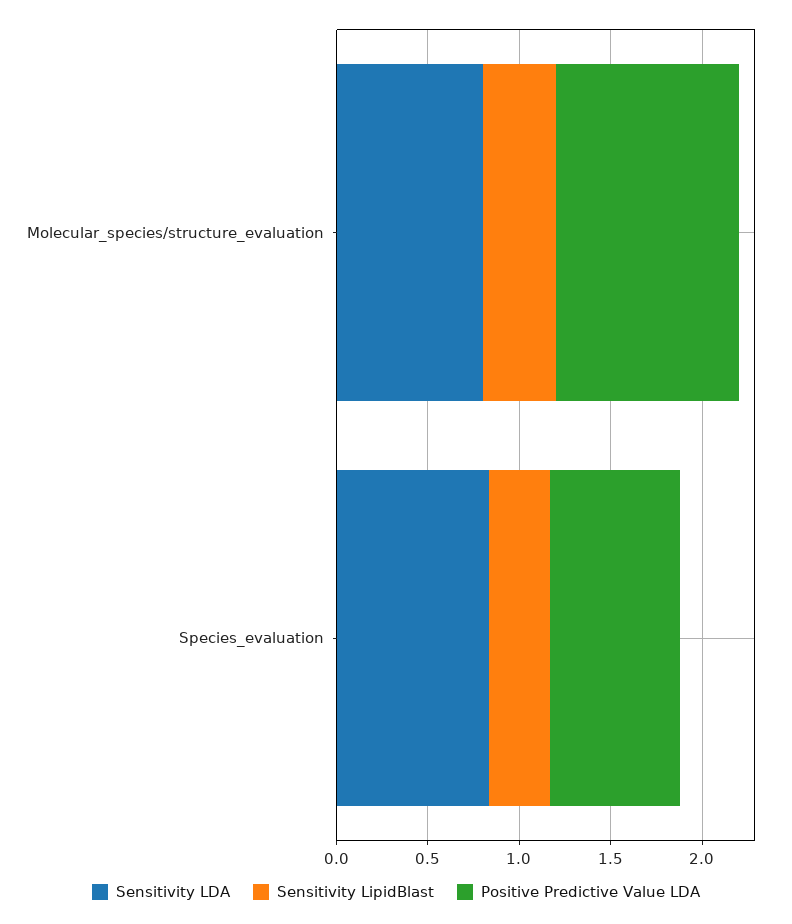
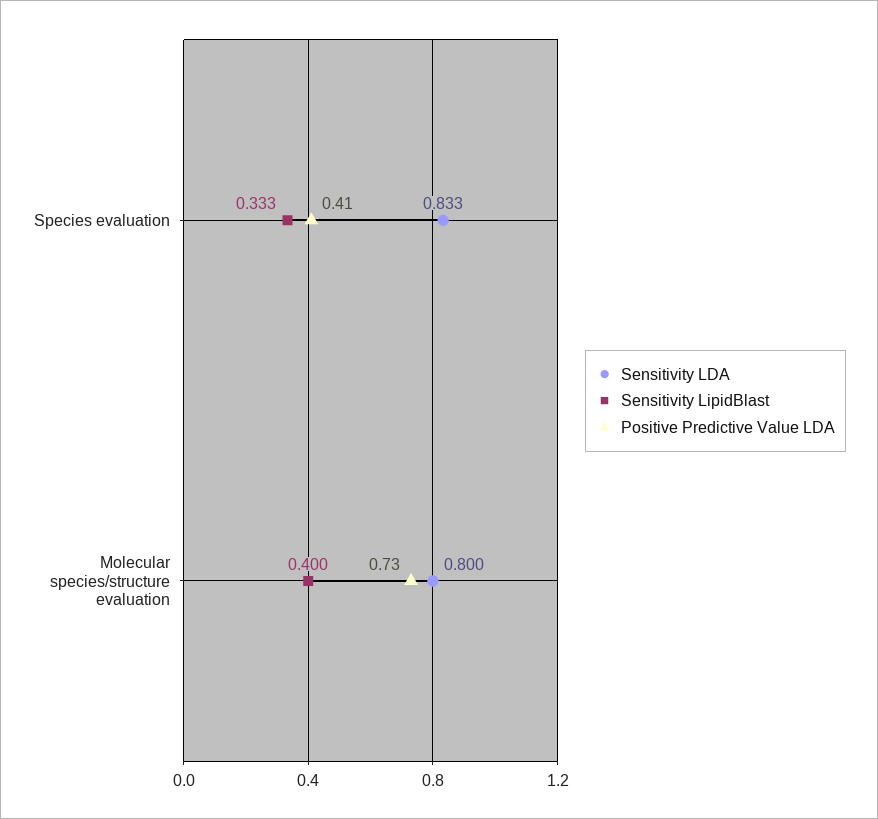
Positive Predictive Value LDA, Molecular_species/structure_evaluation: 1 -> 0.73
Positive Predictive Value LDA, Species_evaluation: 0.7 -> 0.41

